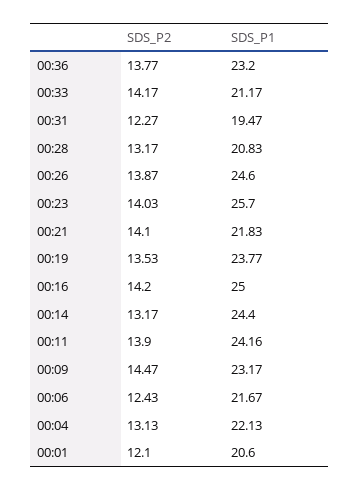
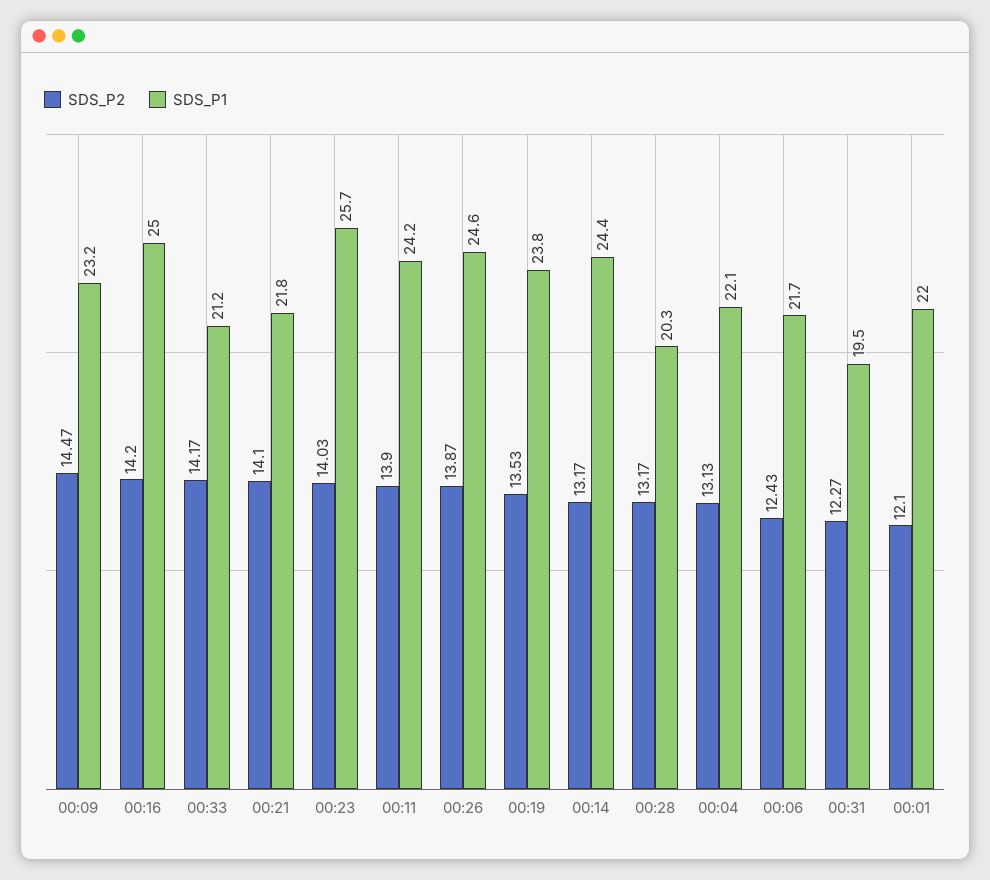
SDS_P2, 00:36: 13.77 -> none
SDS_P1, 00:36: 23.2 -> none
SDS_P1, 00:28: 20.83 -> 20.3
SDS_P1, 00:01: 20.6 -> 22

